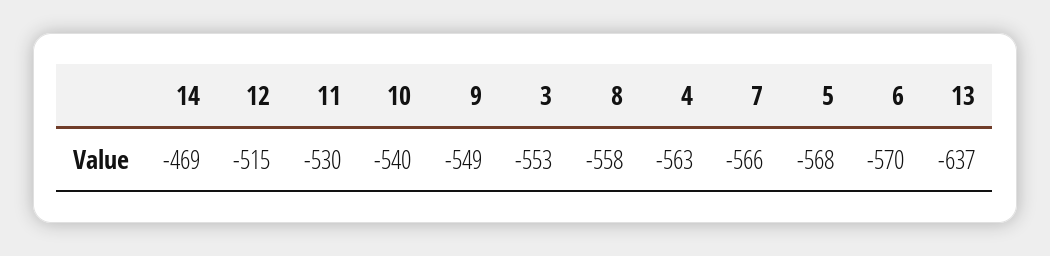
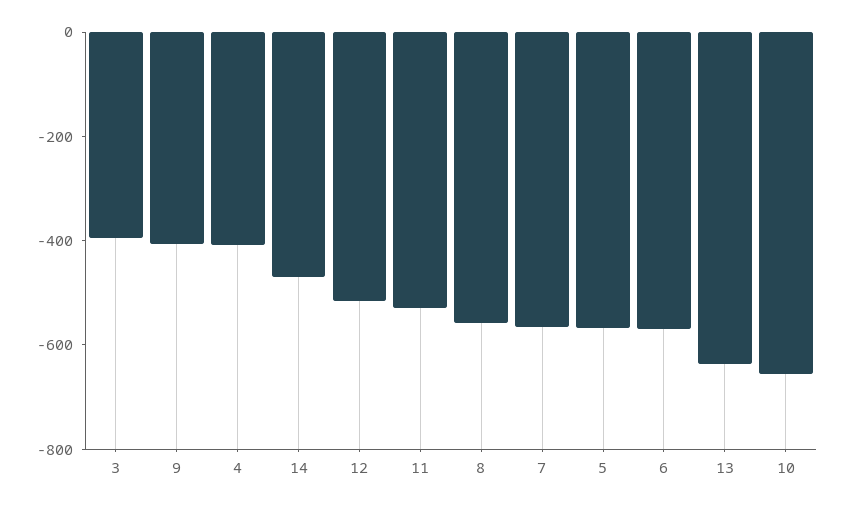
10: -540 -> -650
9: -549 -> -400
3: -553 -> -400
4: -563 -> -400

